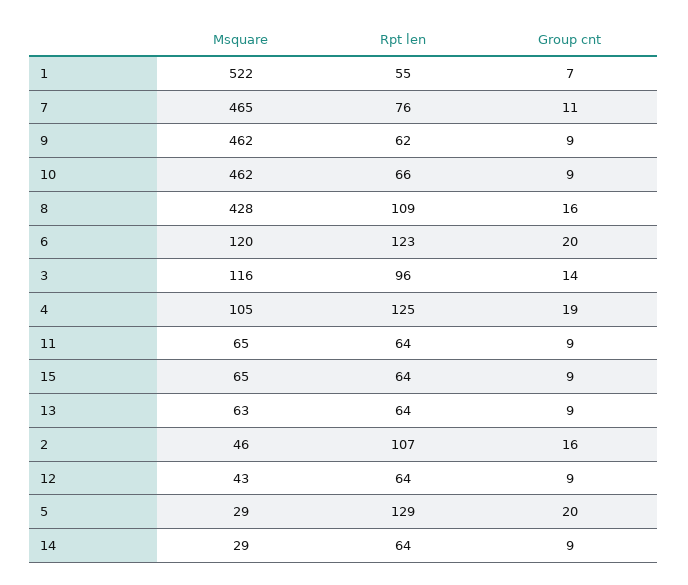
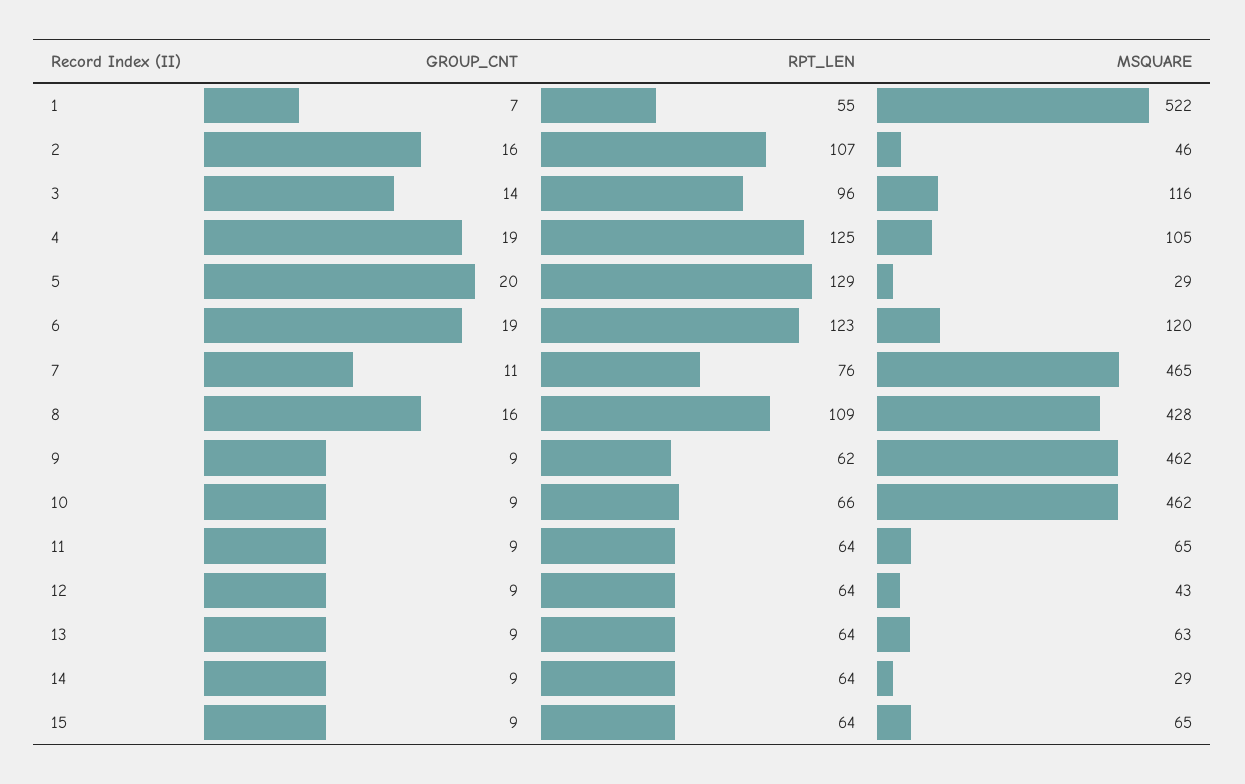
Group cnt, 6: 20 -> 19

